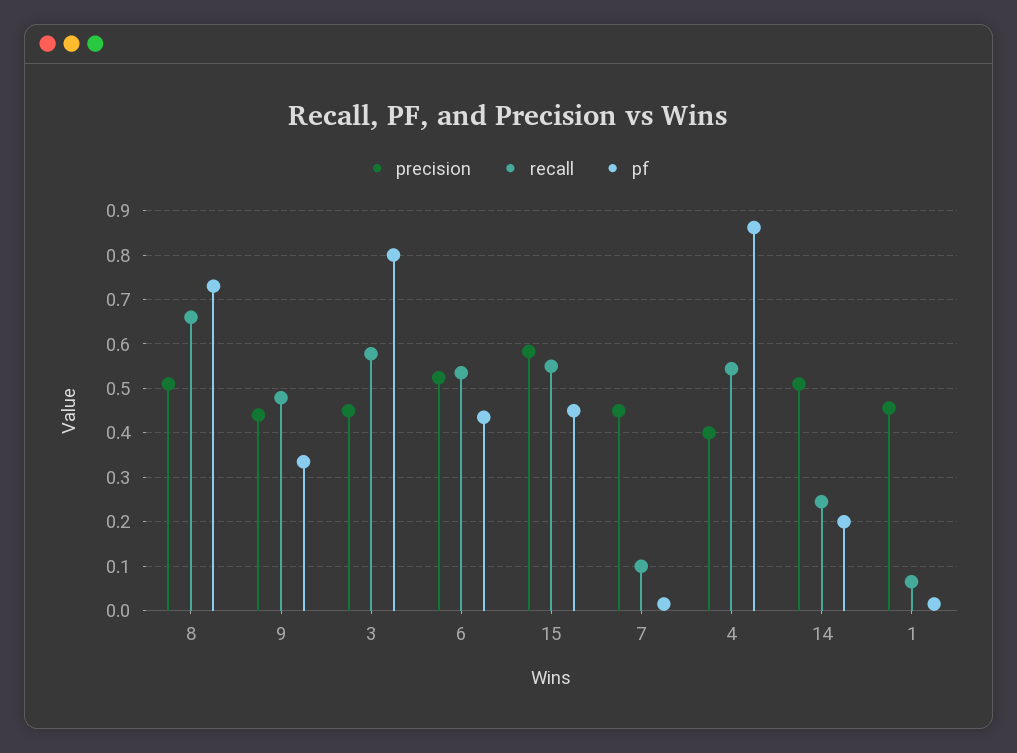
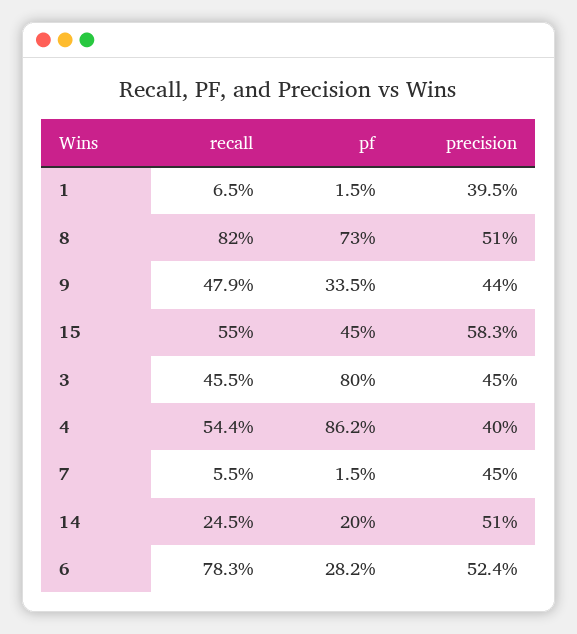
recall, 8: 0.66 -> 0.82
recall, 3: 0.58 -> 0.455
recall, 6: 0.54 -> 0.783
pf, 6: 0.44 -> 0.282
recall, 7: 0.1 -> 0.055
precision, 1: 0.46 -> 0.395

